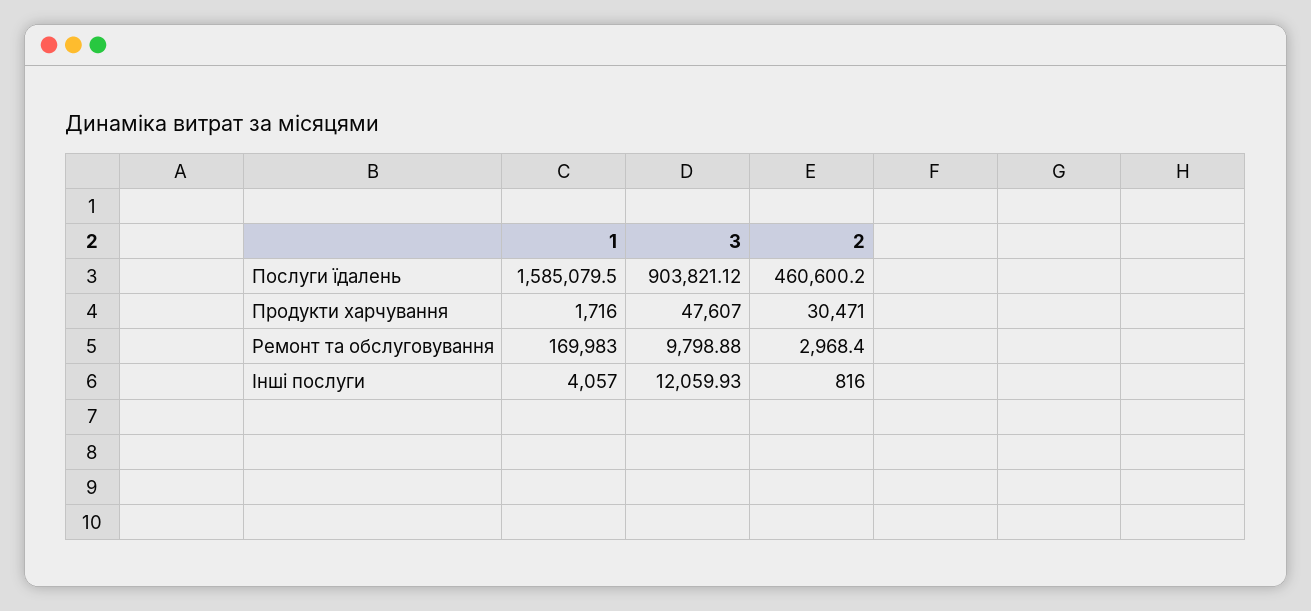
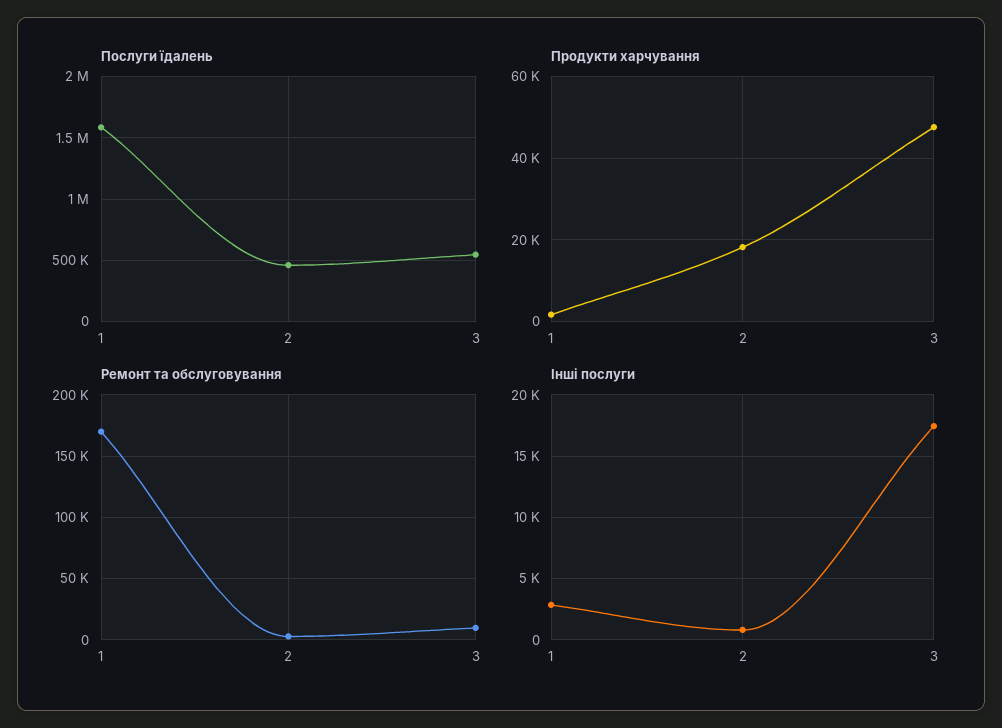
Послуги їдалень, 3: 903821.12 -> 550000
Продукти харчування, 2: 30471 -> 18000
Інші послуги, 1: 4057 -> 3000
Інші послуги, 3: 12059.93 -> 17500

